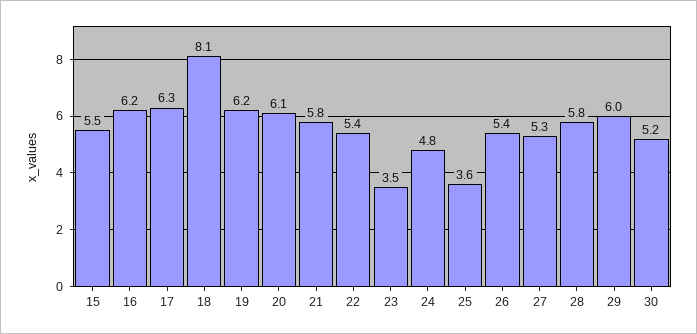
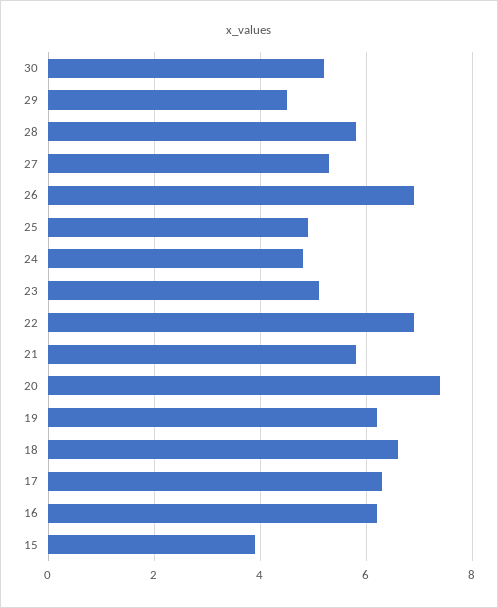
15: 5.5 -> 4
18: 8.1 -> 6.5
20: 6.1 -> 7.5
22: 5.4 -> 7
23: 3.5 -> 5
25: 3.6 -> 5
26: 5.4 -> 7
29: 6 -> 4.5

